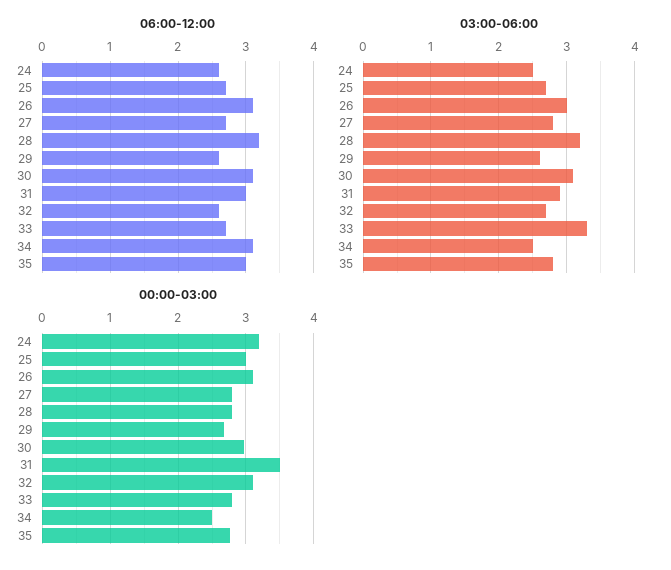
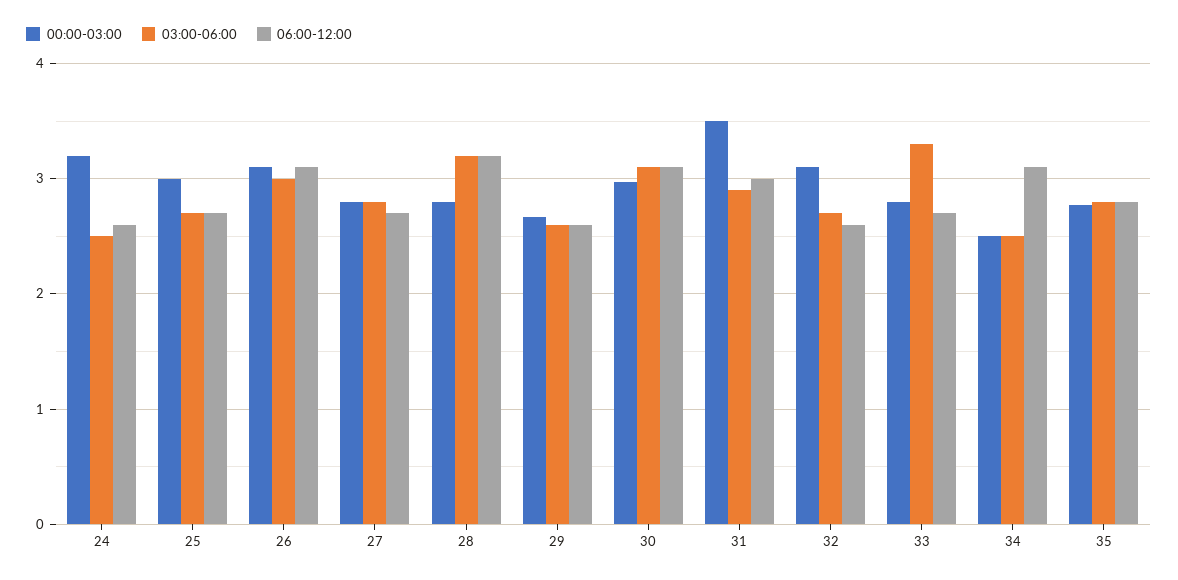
06:00-12:00, 35: 3 -> 2.8

